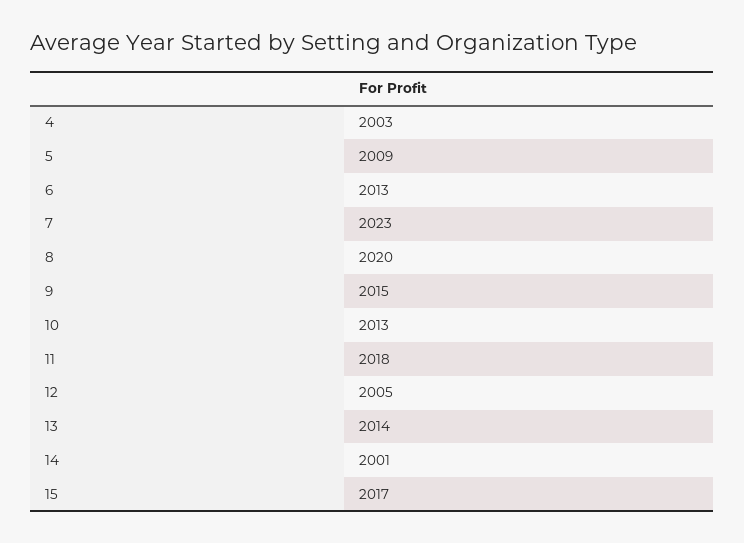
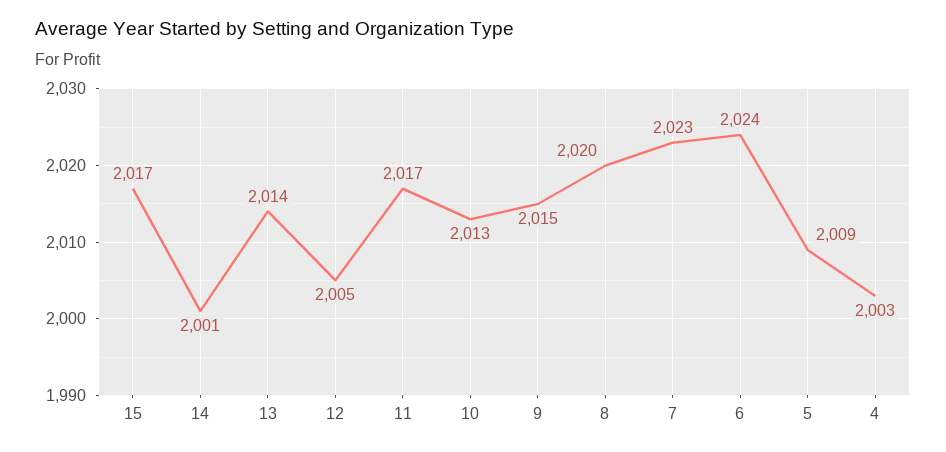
6: 2013 -> 2024
11: 2018 -> 2017

